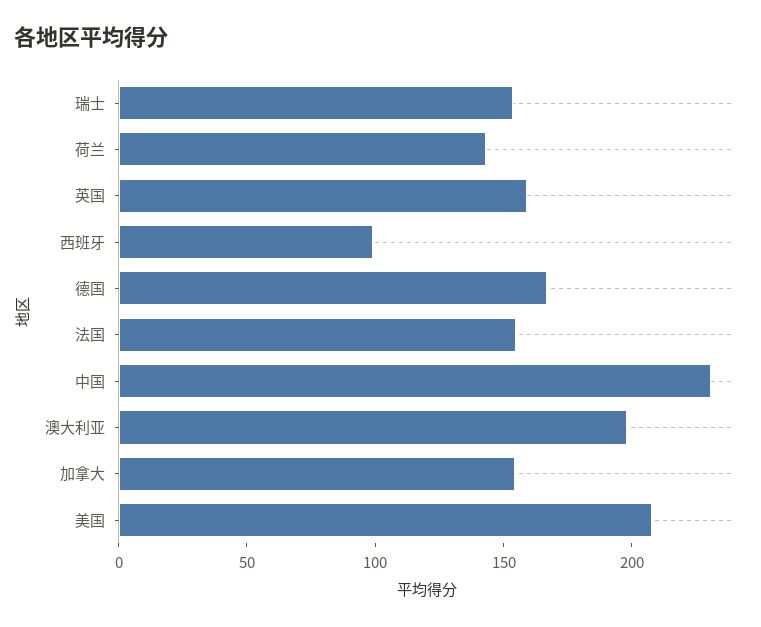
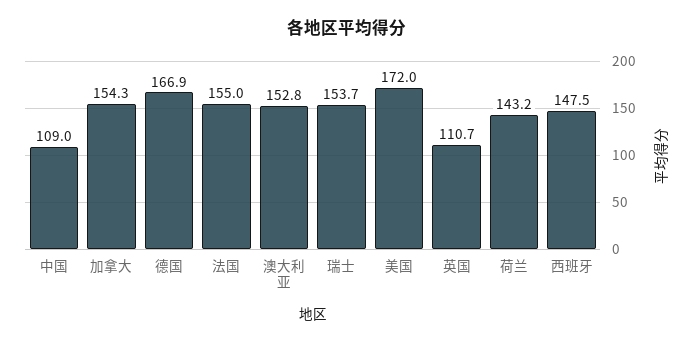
英国: 160 -> 110.7
西班牙: 100 -> 147.5
中国: 230 -> 109
澳大利亚: 200 -> 152.8
美国: 210 -> 172

